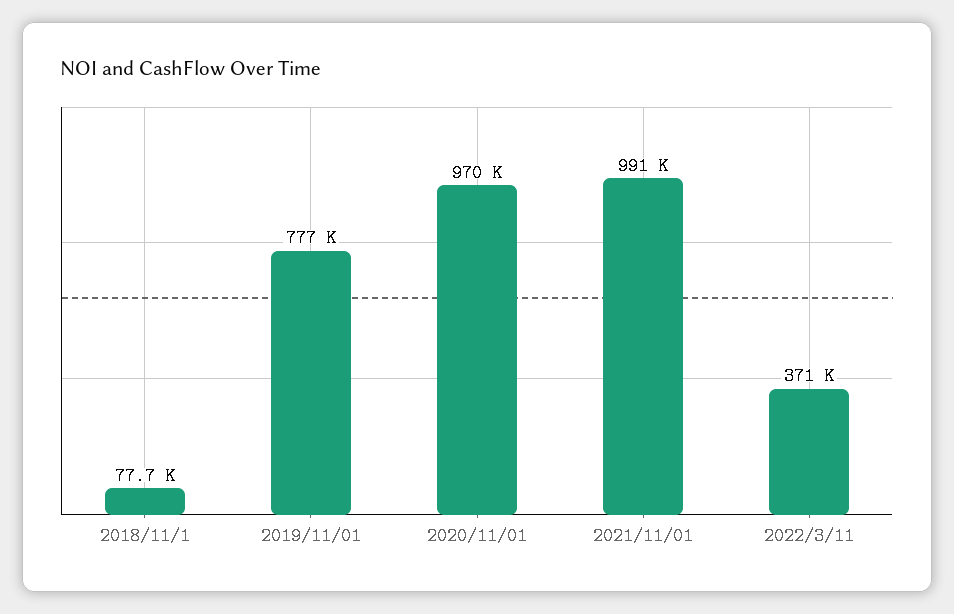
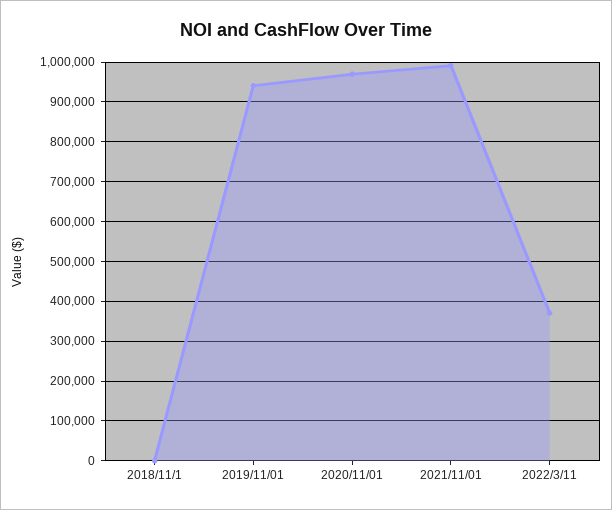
2018/11/1: 77700 -> 0
2019/11/01: 777000 -> 940000

